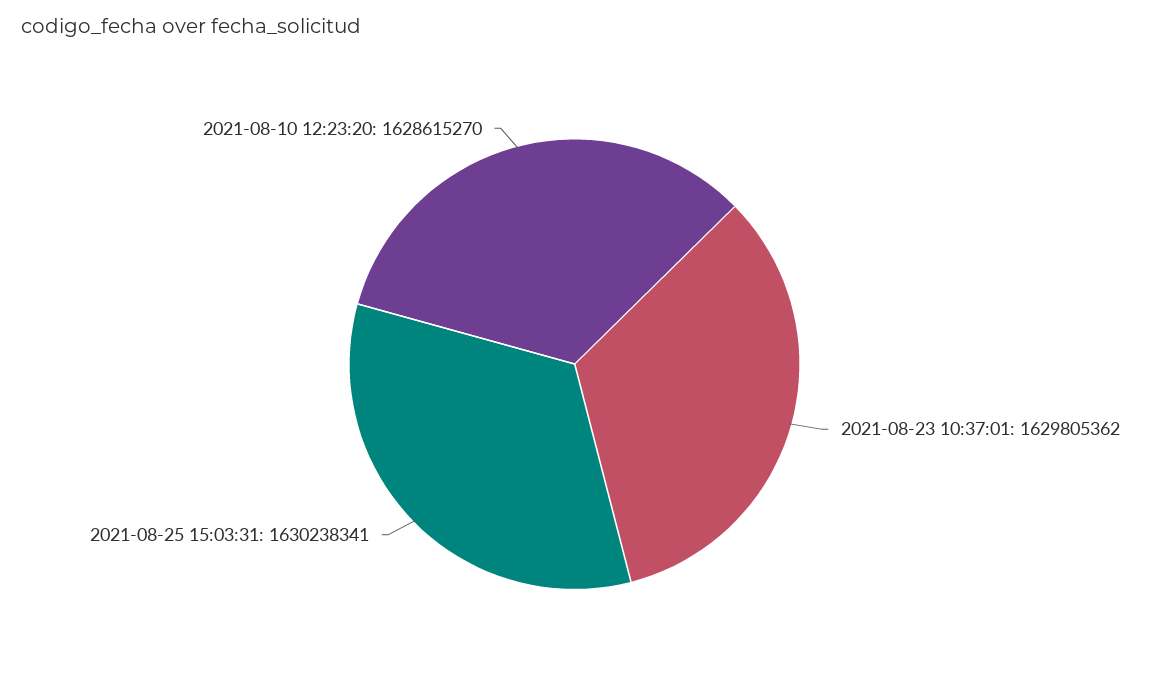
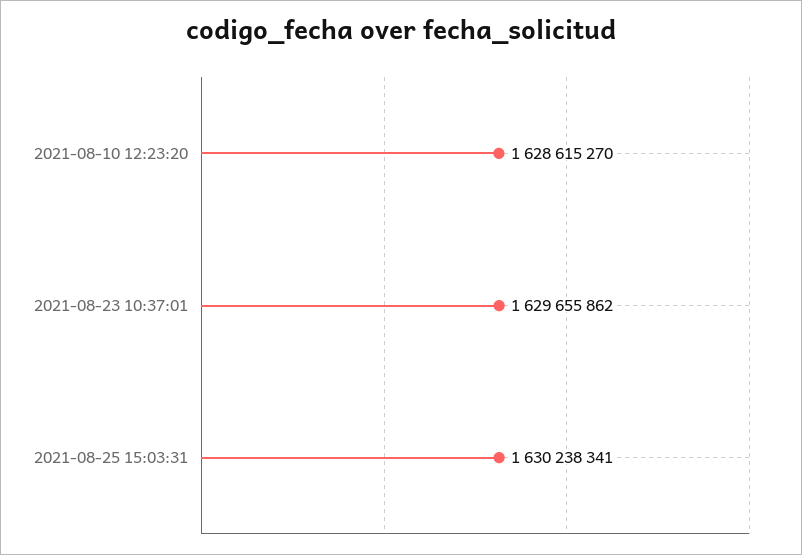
2021-08-23 10:37:01: 1629805362 -> 1629655862

